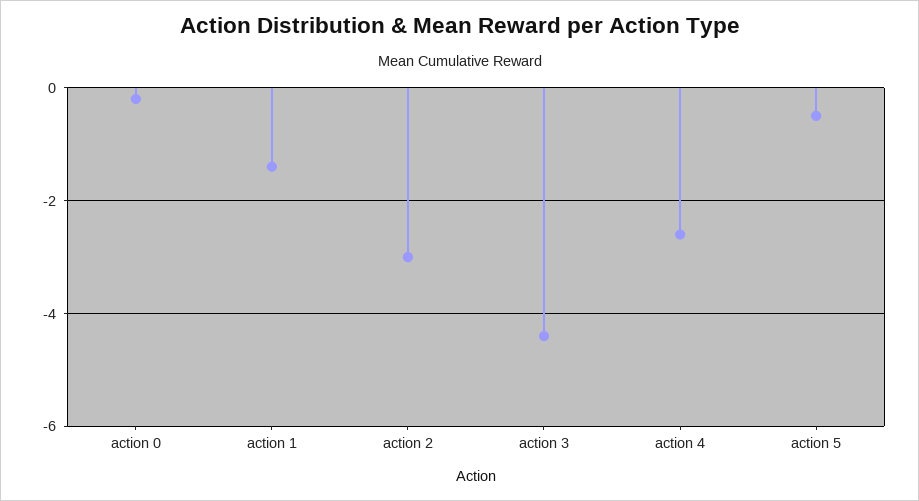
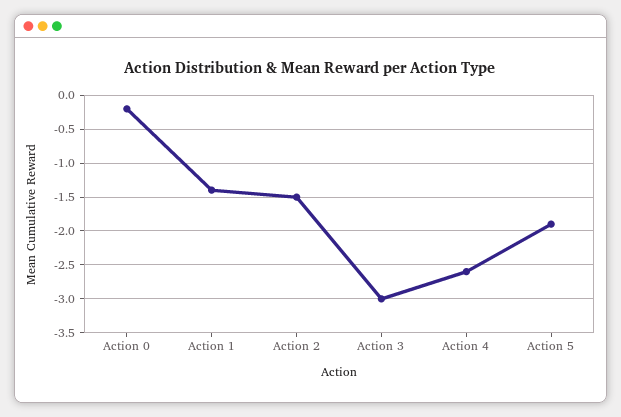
action 2: -3 -> -1.5
action 3: -4.5 -> -3
action 5: -0.5 -> -1.9

